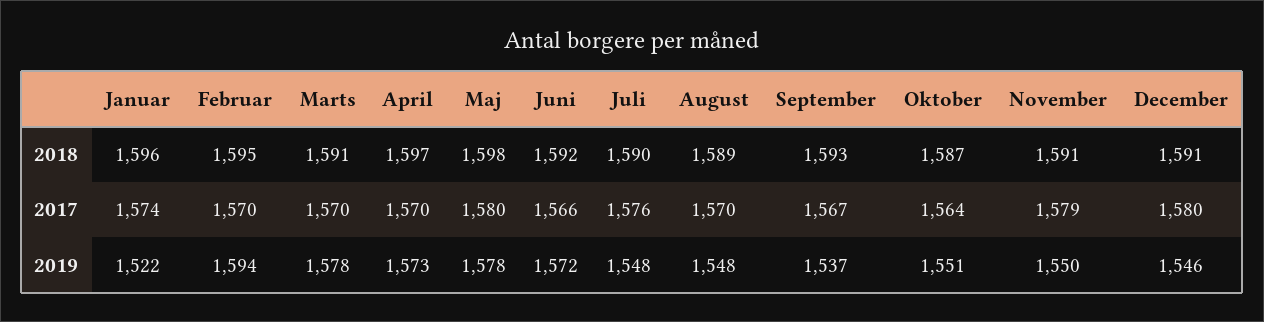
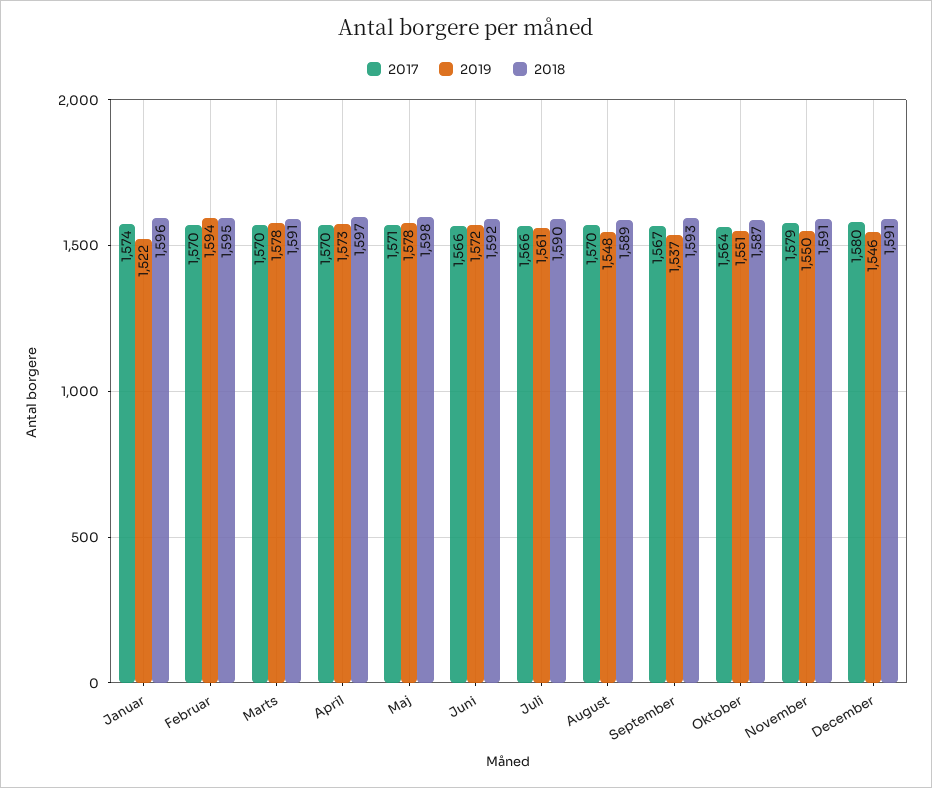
2017, Maj: 1580 -> 1571
2017, Juli: 1576 -> 1566
2019, Juli: 1548 -> 1561

